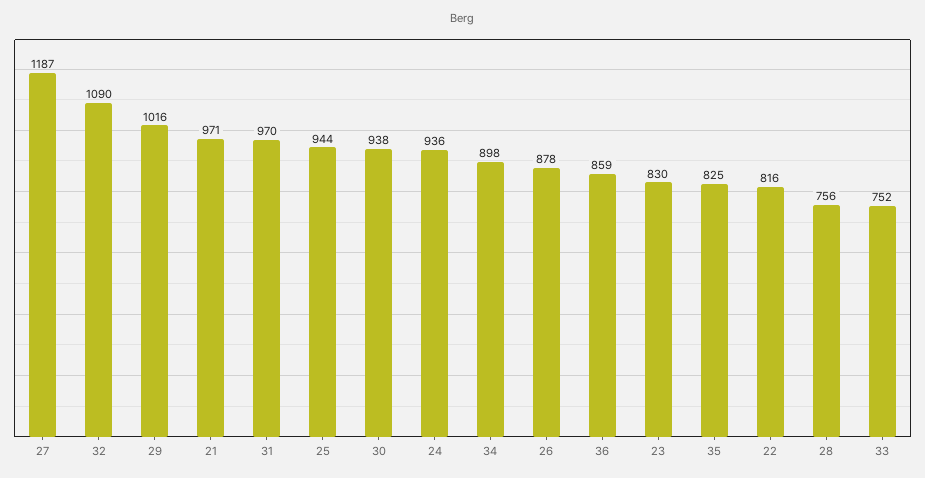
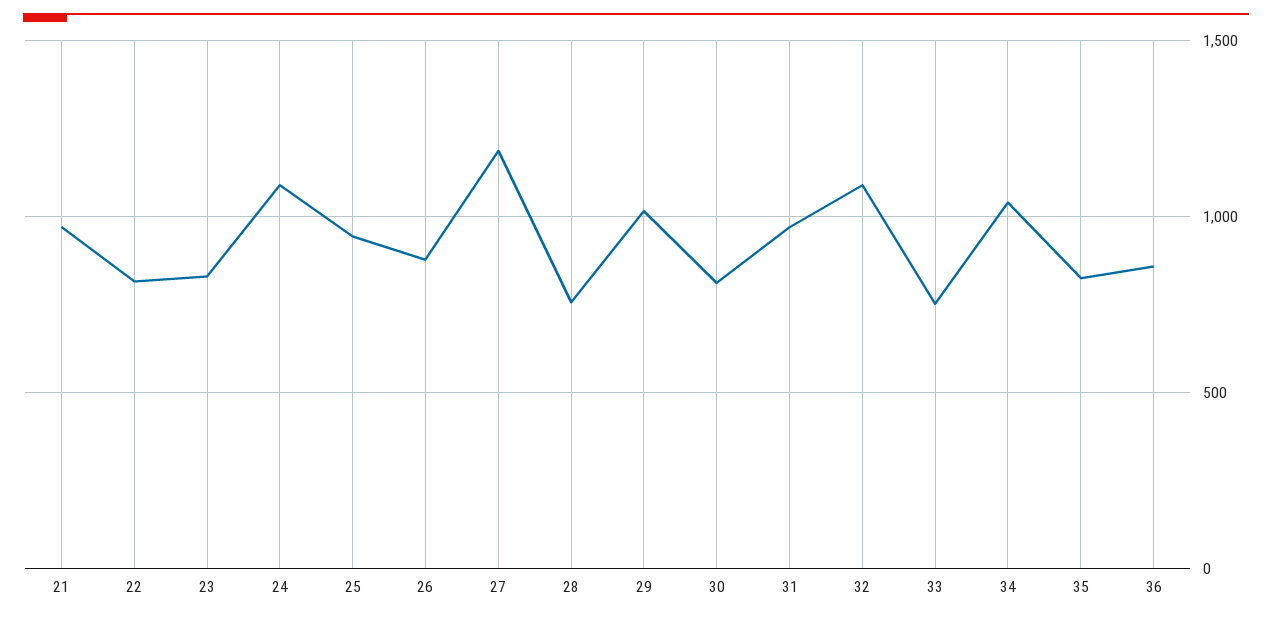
30: 938 -> 800
24: 936 -> 1100
34: 898 -> 1050

